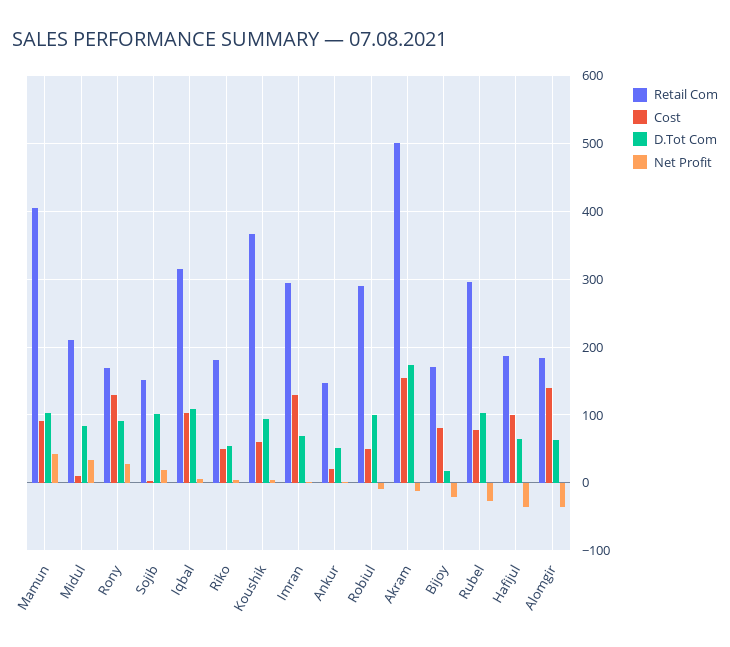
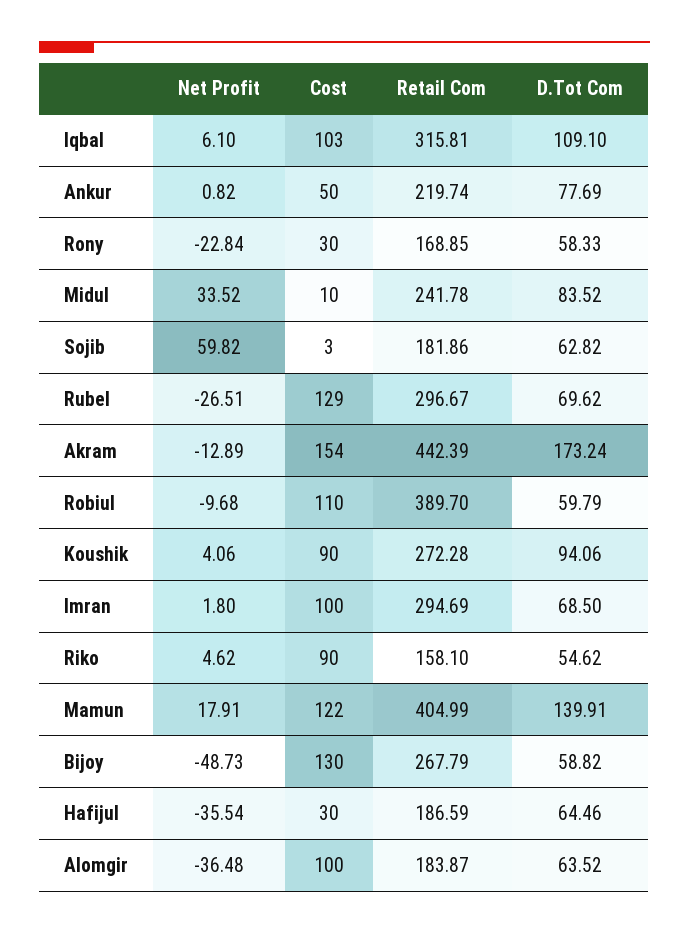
Cost, Mamun: 90 -> 122
D.Tot Com, Mamun: 100 -> 139.91
Net Profit, Mamun: 40 -> 17.91
Retail Com, Midul: 210 -> 241.78
Cost, Rony: 130 -> 30
D.Tot Com, Rony: 90 -> 58.33
Net Profit, Rony: 30 -> -22.84
Retail Com, Sojib: 150 -> 181.86
D.Tot Com, Sojib: 100 -> 62.82
Net Profit, Sojib: 20 -> 59.82
Retail Com, Riko: 180 -> 158.1
Cost, Riko: 50 -> 90
Retail Com, Koushik: 370 -> 272.28
Cost, Koushik: 60 -> 90
Cost, Imran: 130 -> 100
Retail Com, Ankur: 150 -> 219.74
Cost, Ankur: 20 -> 50
D.Tot Com, Ankur: 50 -> 77.69
Retail Com, Robiul: 290 -> 389.7
Cost, Robiul: 50 -> 110
D.Tot Com, Robiul: 100 -> 59.79
Retail Com, Akram: 500 -> 442.39
Retail Com, Bijoy: 170 -> 267.79
Cost, Bijoy: 80 -> 130
D.Tot Com, Bijoy: 20 -> 58.82
Net Profit, Bijoy: -20 -> -48.73
Cost, Rubel: 80 -> 129
D.Tot Com, Rubel: 100 -> 69.62
Cost, Hafijul: 100 -> 30
Cost, Alomgir: 140 -> 100

